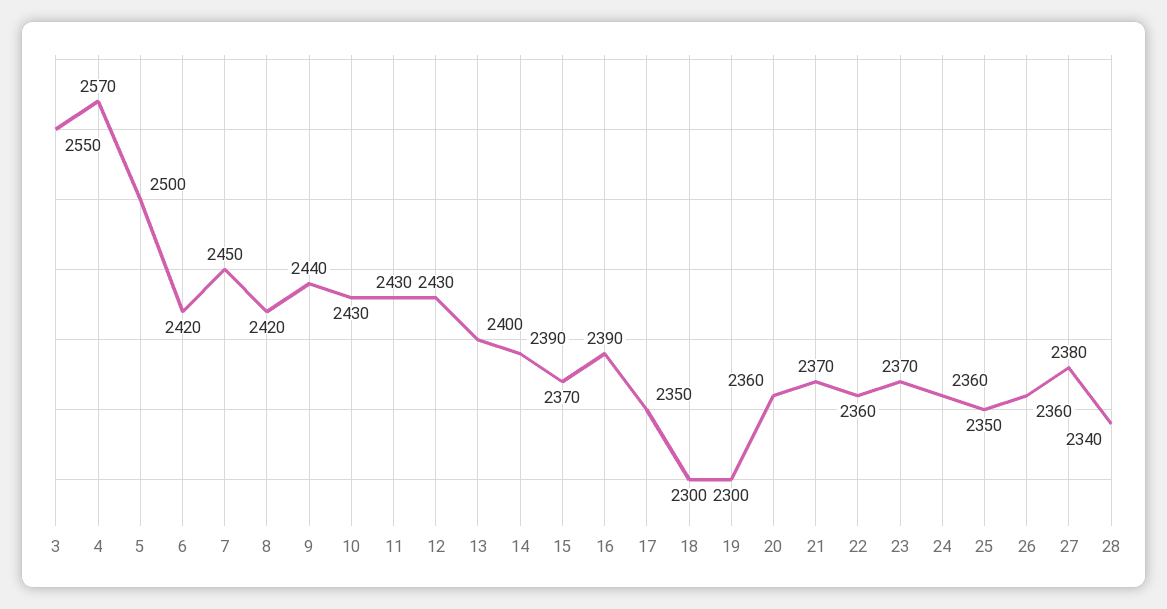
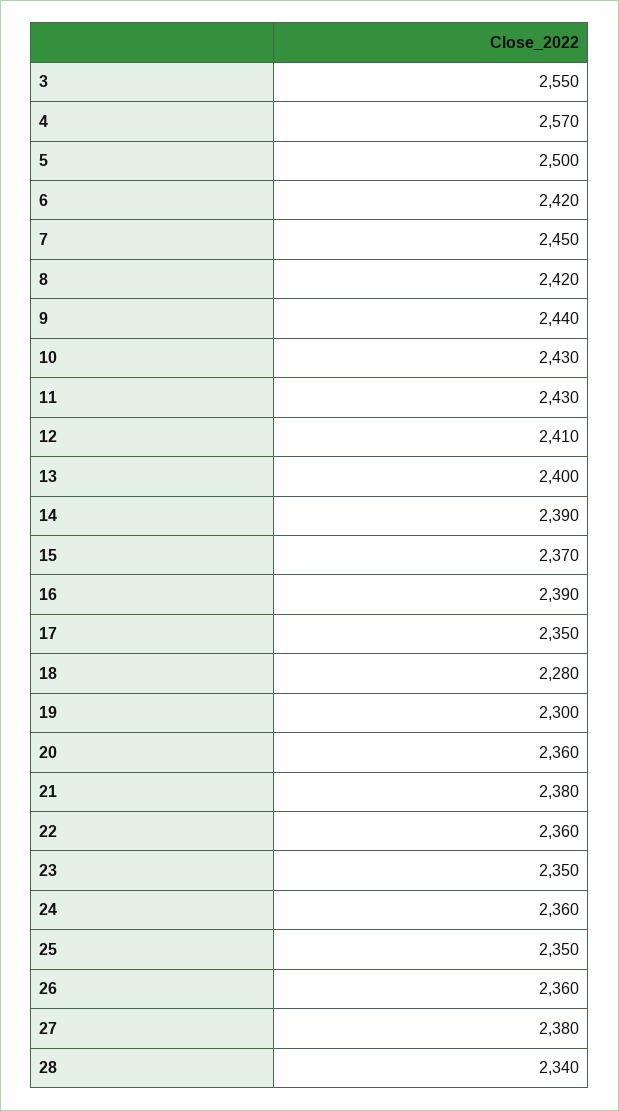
12: 2430 -> 2410
18: 2300 -> 2280
21: 2370 -> 2380
23: 2370 -> 2350

